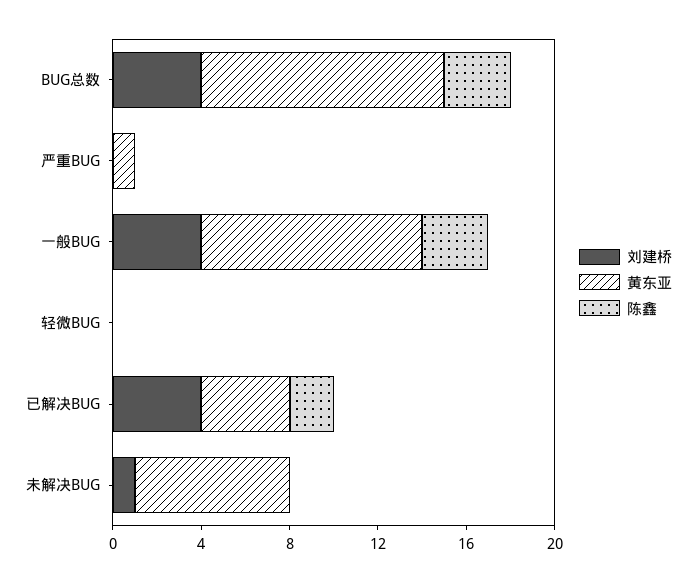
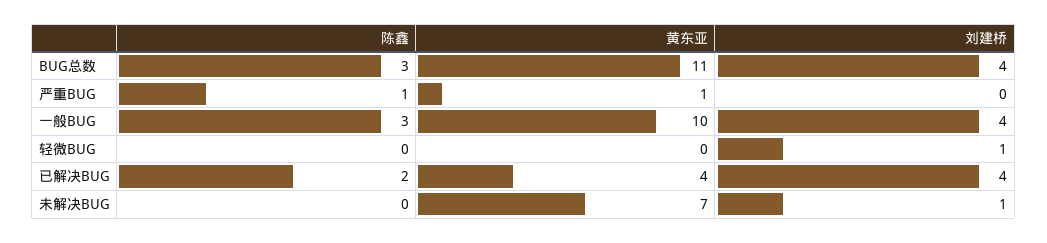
陈鑫, 严重BUG: 0 -> 1
刘建桥, 轻微BUG: 0 -> 1

